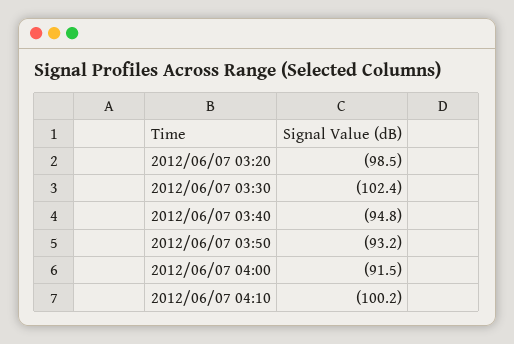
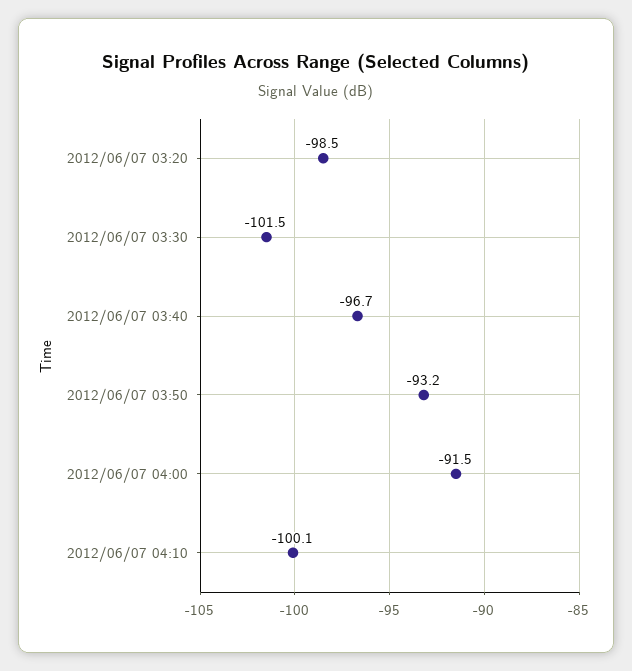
2012/06/07 03:30: -102.4 -> -101.5
2012/06/07 03:40: -94.8 -> -96.7
2012/06/07 04:10: -100.2 -> -100.1

